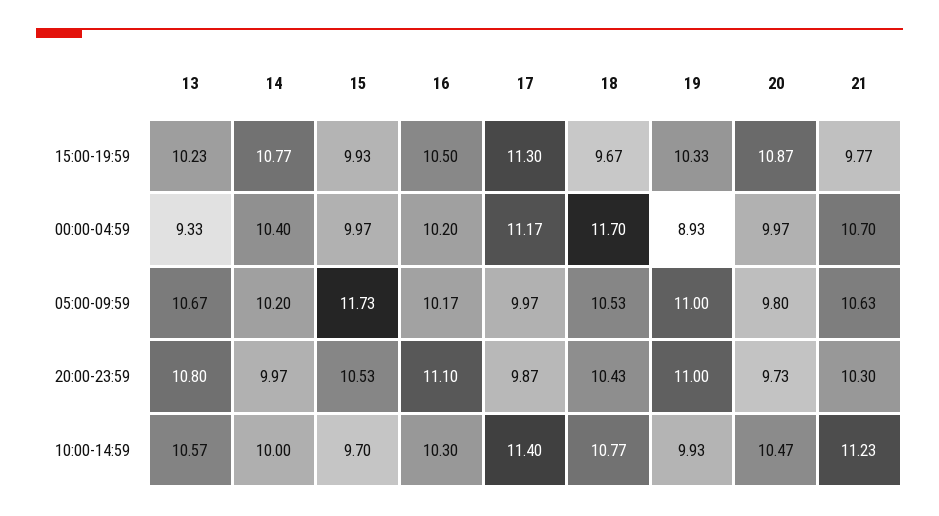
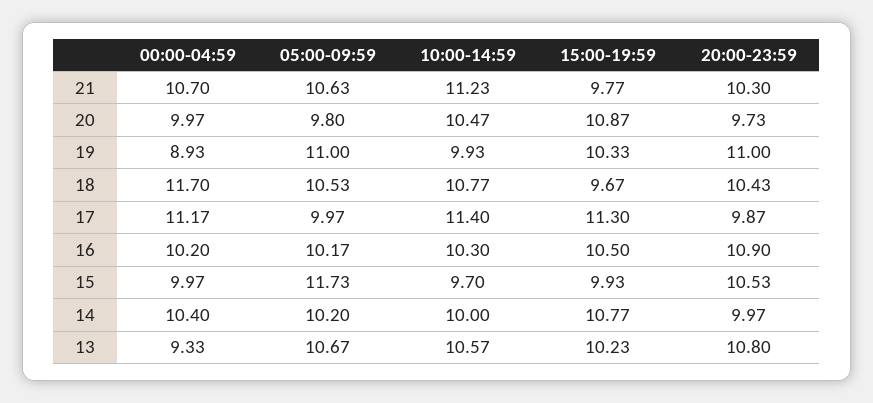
16, 20:00-23:59: 11.1 -> 10.9

